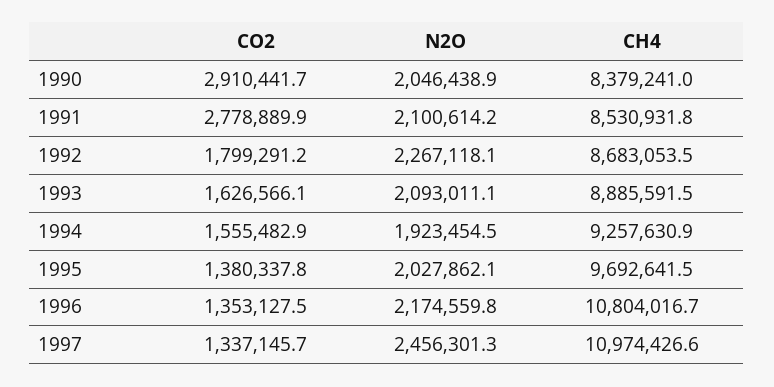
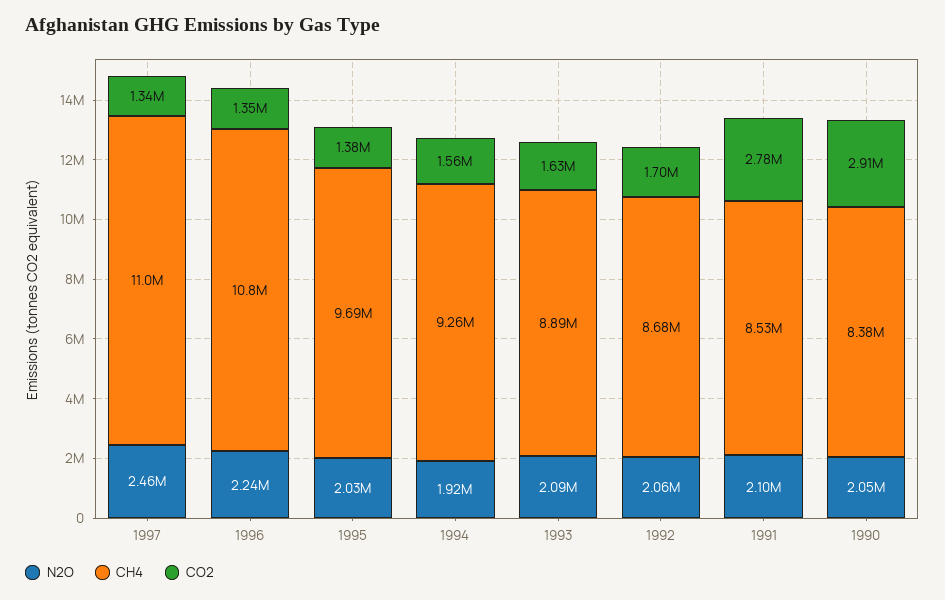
CO2, 1992: 1799291.2 -> 1700000
N2O, 1992: 2267118.1 -> 2060000
N2O, 1996: 2174559.8 -> 2240000

